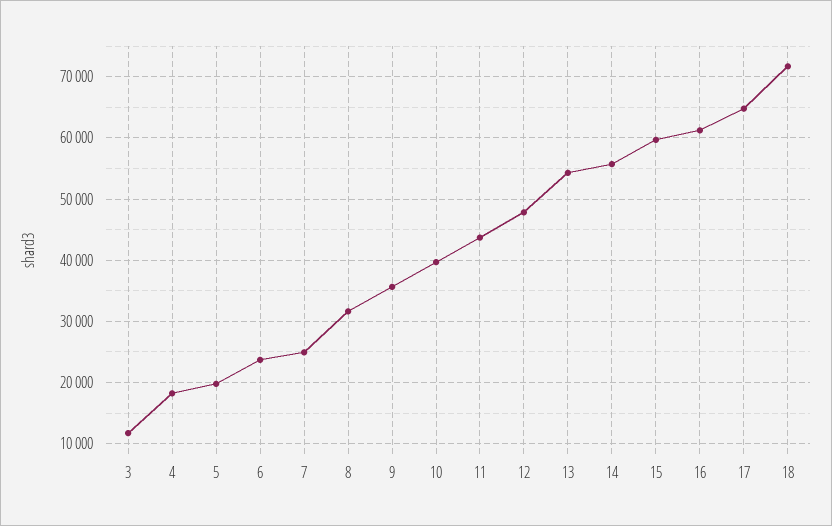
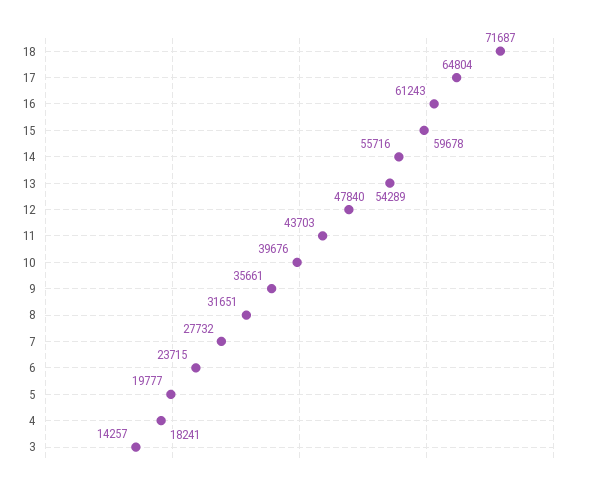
3: 12000 -> 14257
7: 25000 -> 27732

